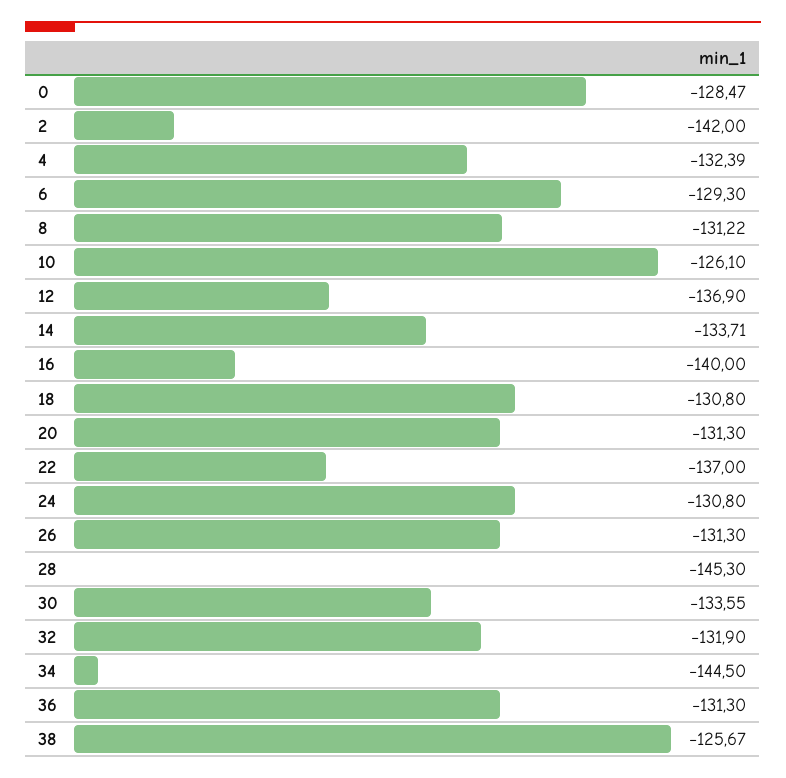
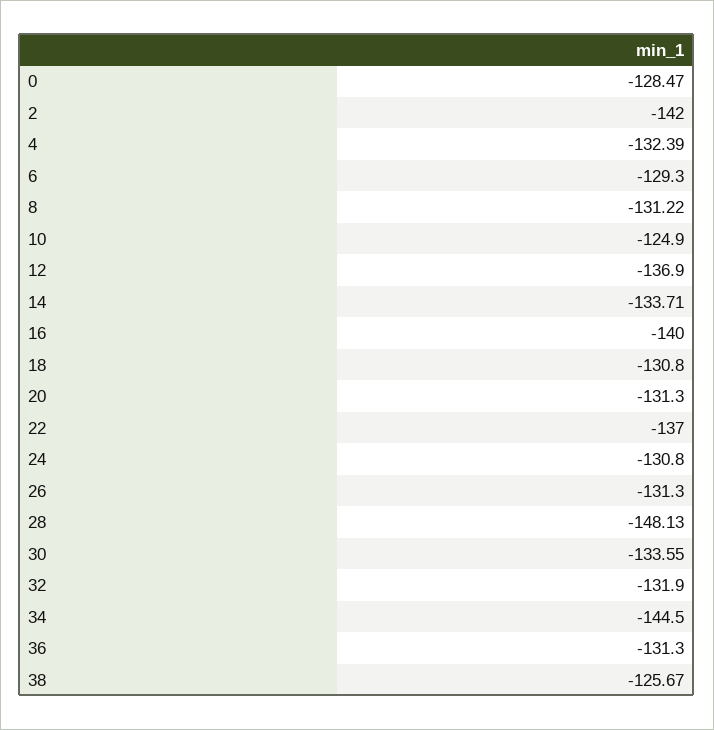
10: -126.1 -> -124.9
28: -145.3 -> -148.13

